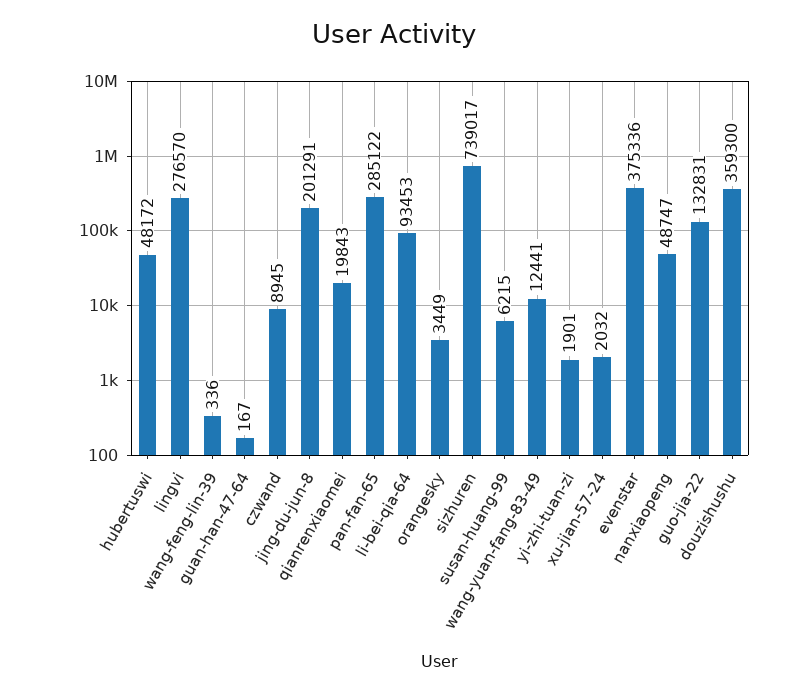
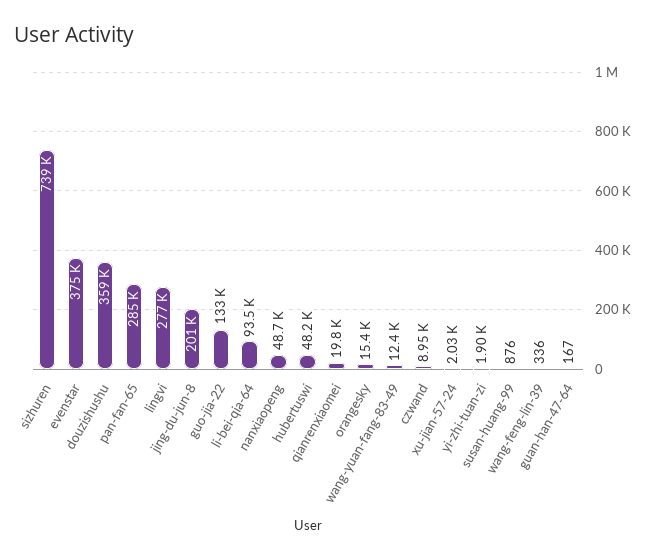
orangesky: 3449 -> 15400
susan-huang-99: 6215 -> 876

